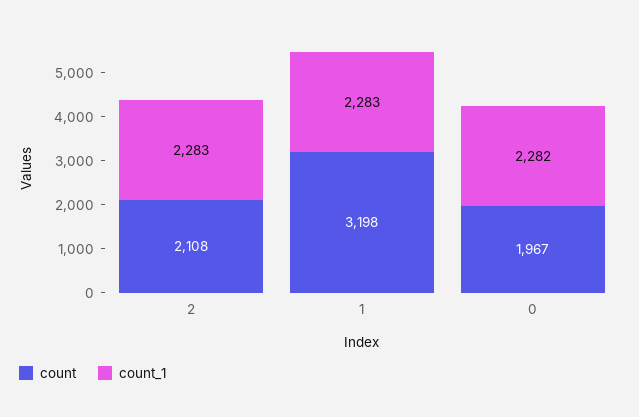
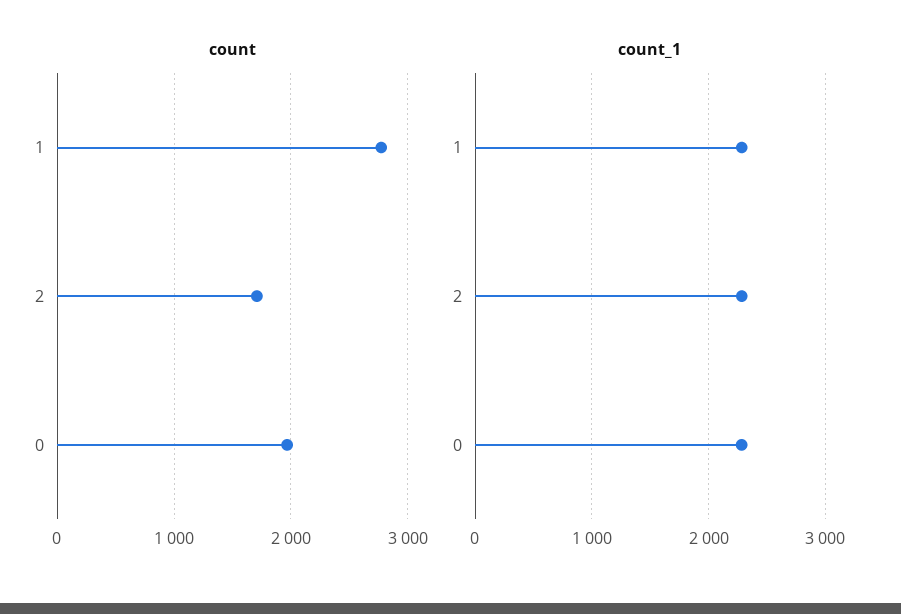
count, 2: 2108 -> 1700
count, 1: 3198 -> 2800

